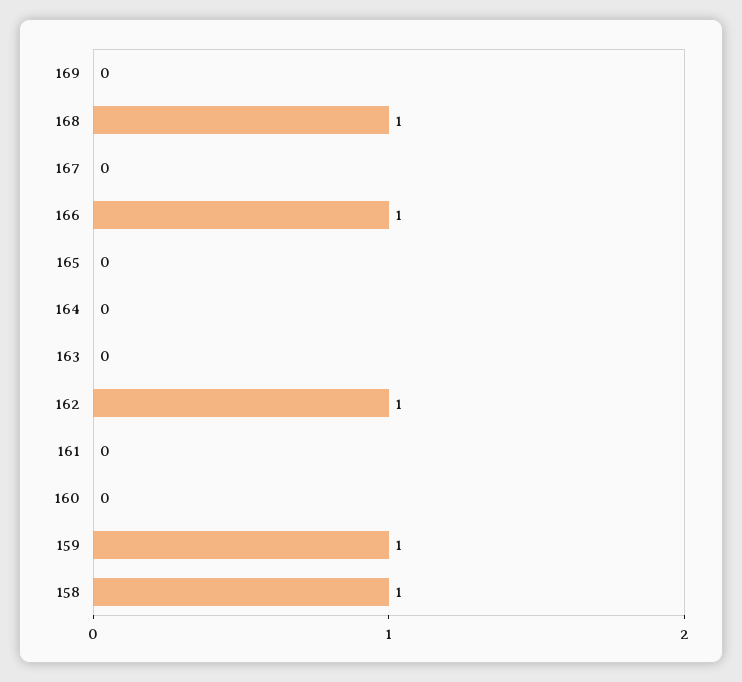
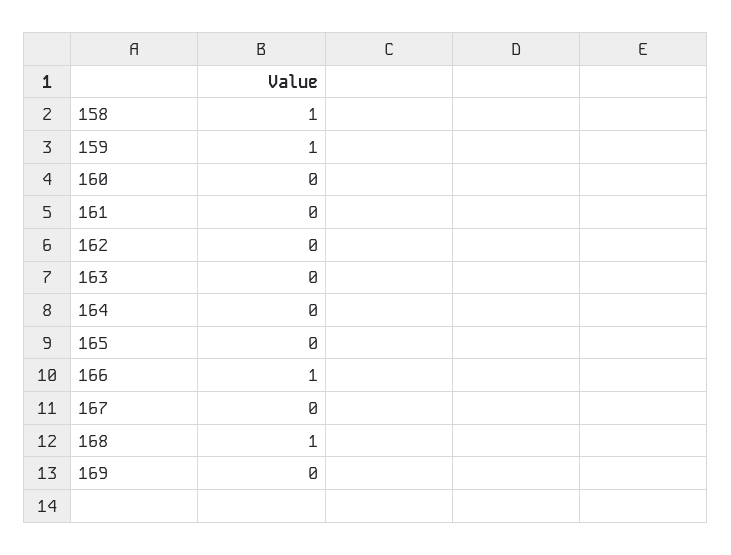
162: 1 -> 0

